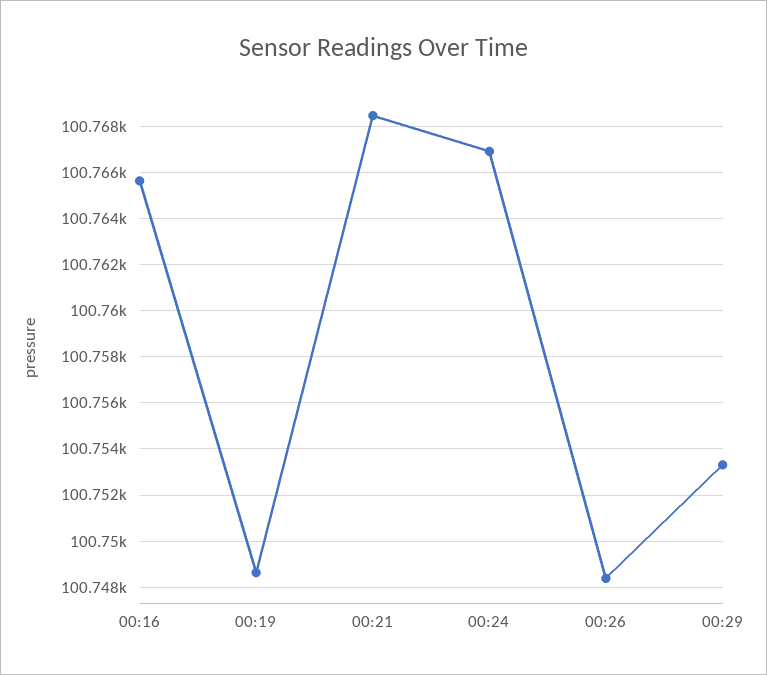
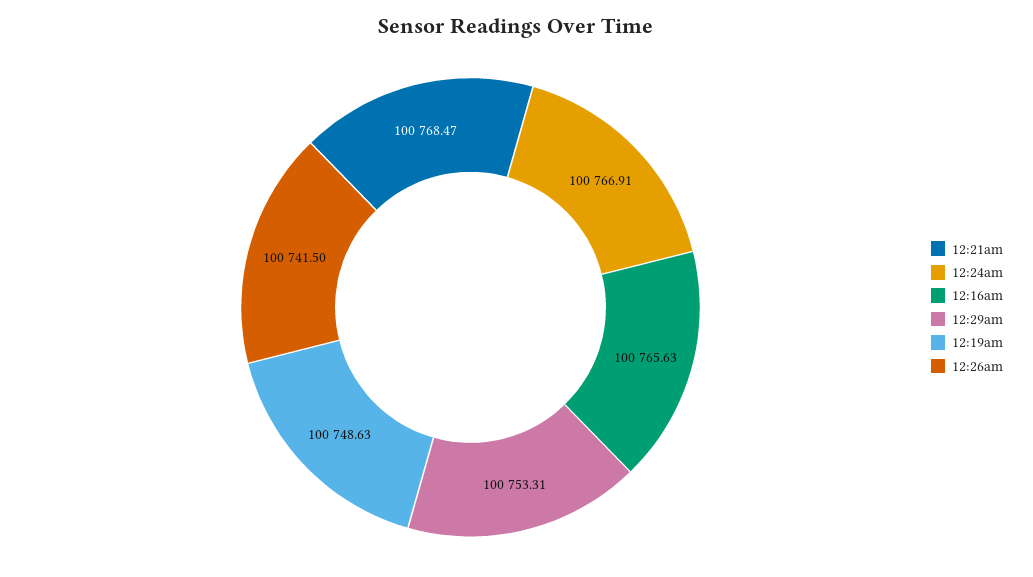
00:26: 100748.5 -> 100741.5

